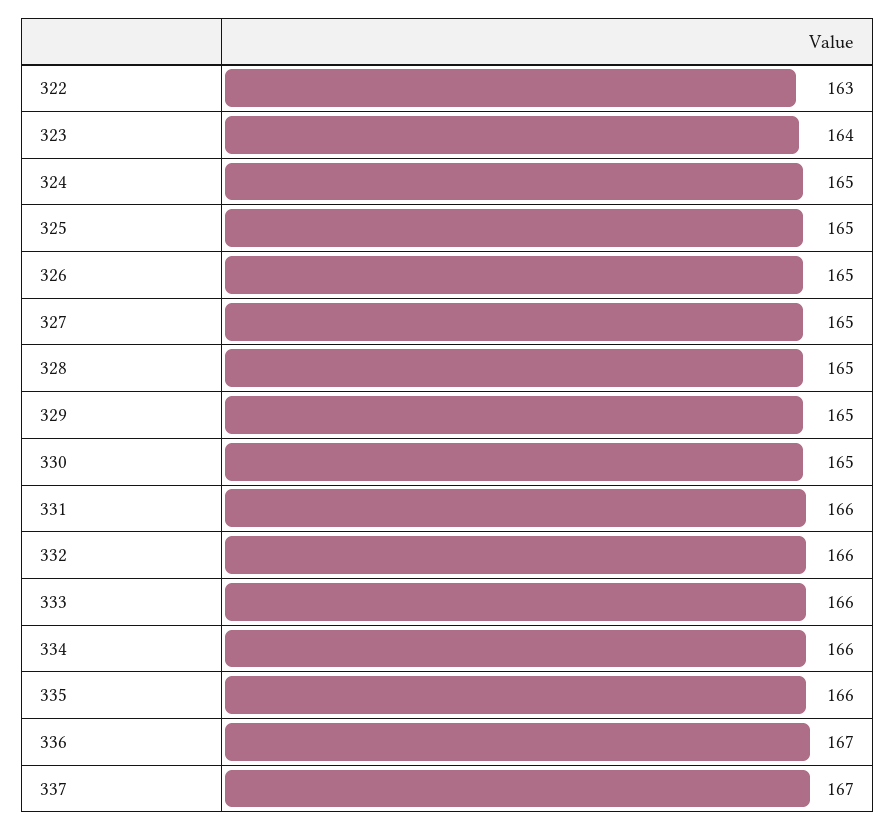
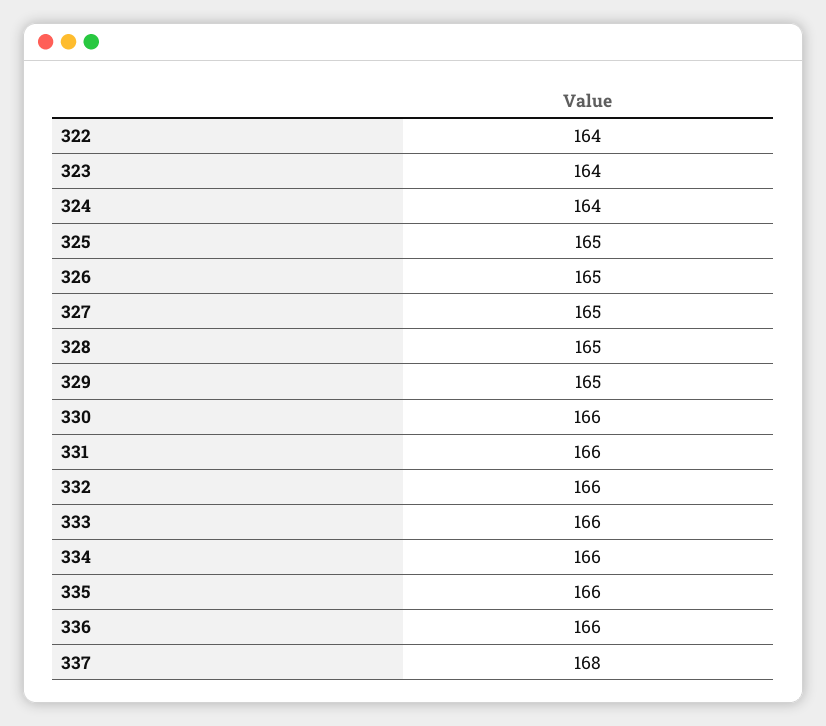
322: 163 -> 164
324: 165 -> 164
330: 165 -> 166
336: 167 -> 166
337: 167 -> 168

